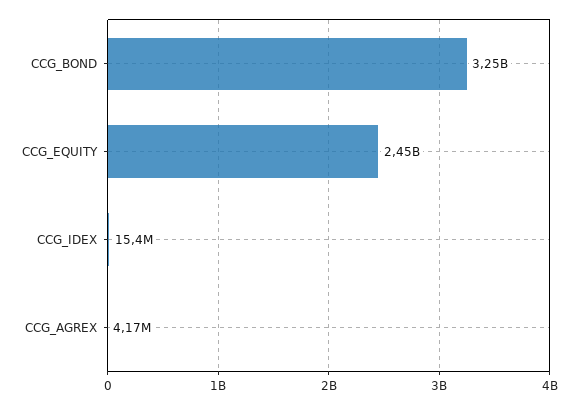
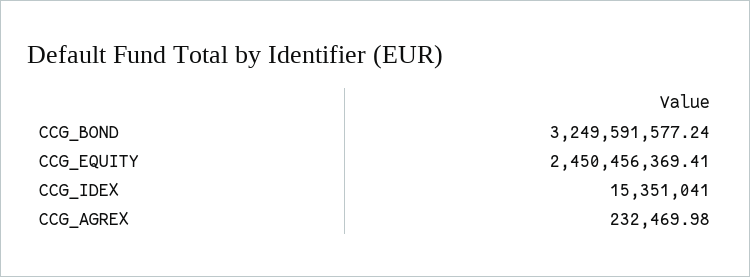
CCG_AGREX: 4170000 -> 232469.98

